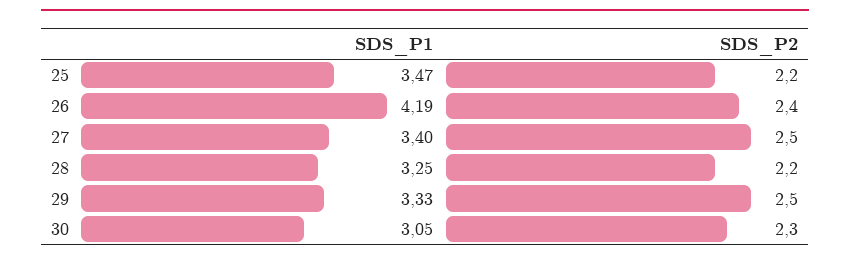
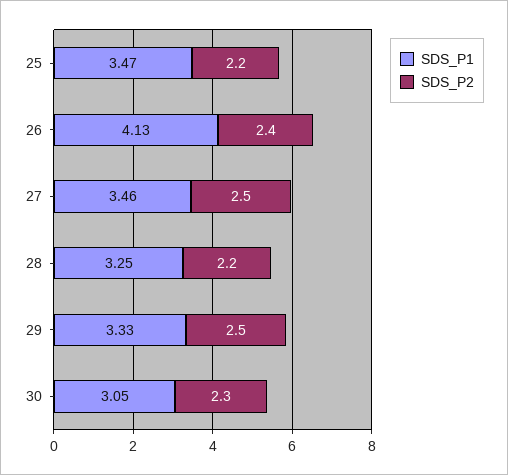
SDS_P1, 26: 4.19 -> 4.13
SDS_P1, 27: 3.4 -> 3.46

